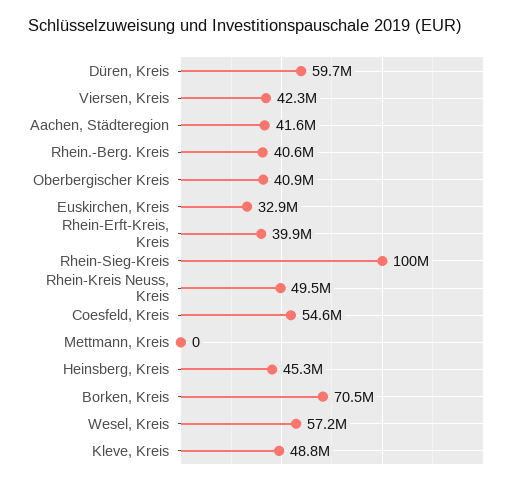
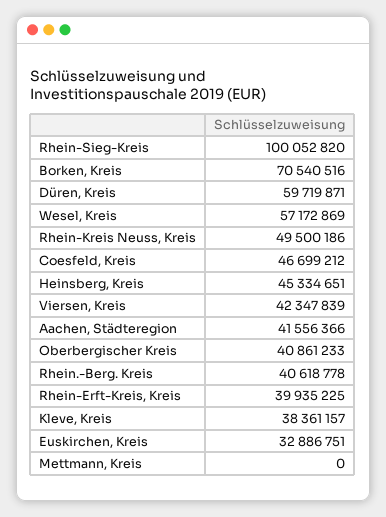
Coesfeld, Kreis: 54600000 -> 46699212
Kleve, Kreis: 48800000 -> 38361157

